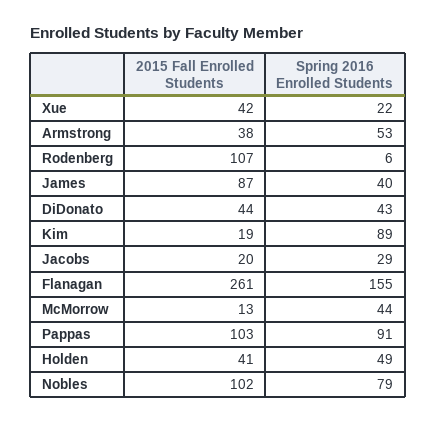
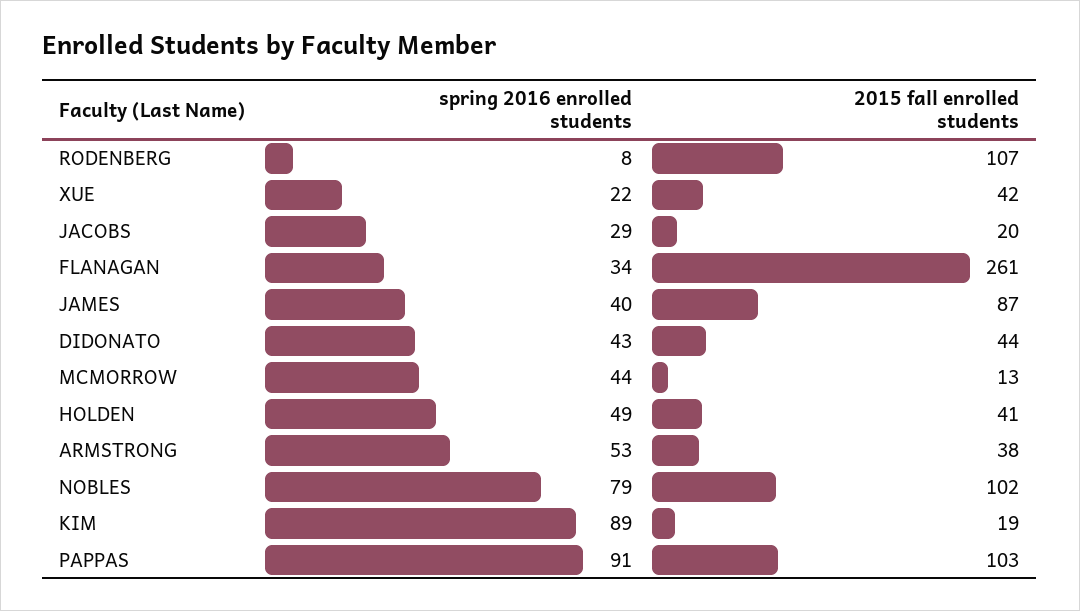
Spring 2016 Enrolled Students, Rodenberg: 6 -> 8
Spring 2016 Enrolled Students, Flanagan: 155 -> 34

